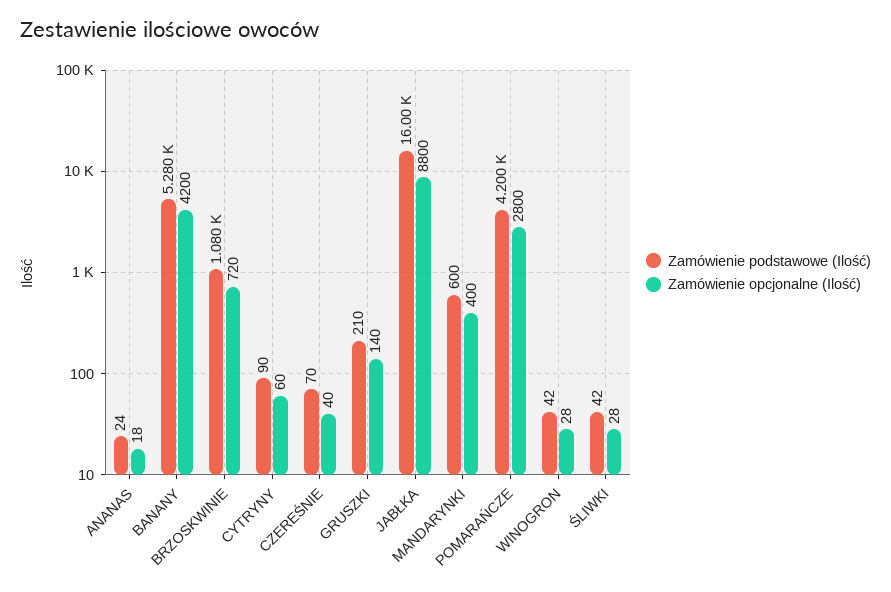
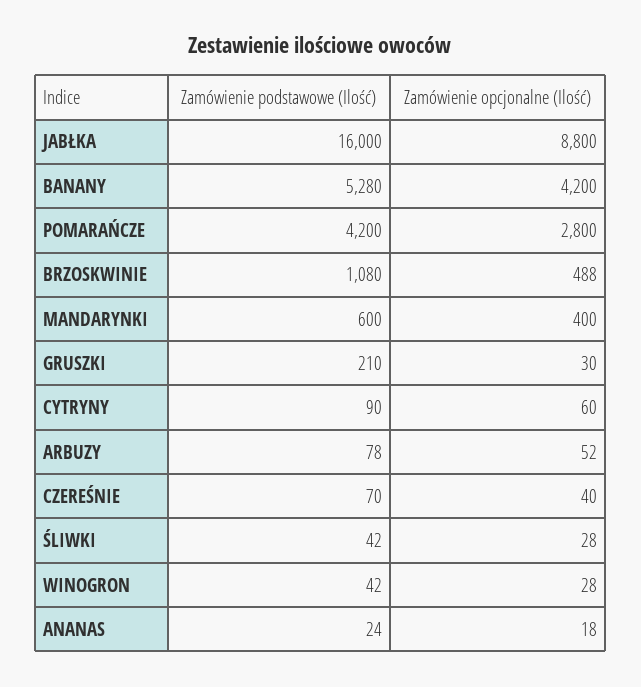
Zamówienie opcjonalne (Ilość), BRZOSKWINIE: 720 -> 488
Zamówienie opcjonalne (Ilość), GRUSZKI: 140 -> 30
Zamówienie podstawowe (Ilość), ARBUZY: none -> 78
Zamówienie opcjonalne (Ilość), ARBUZY: none -> 52

